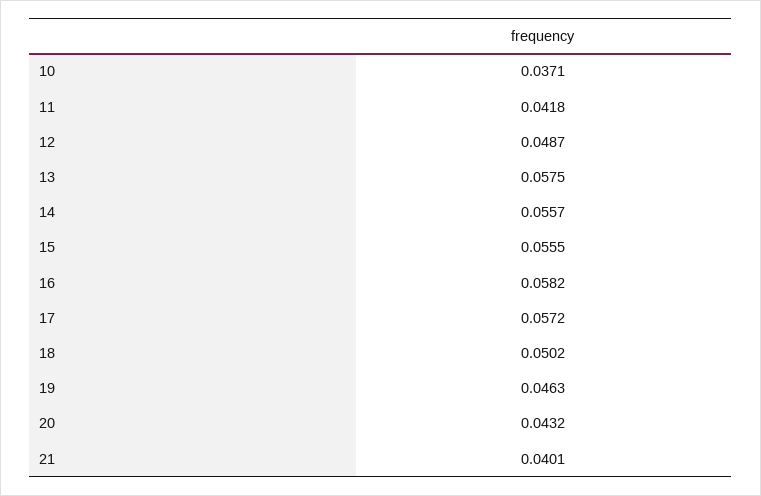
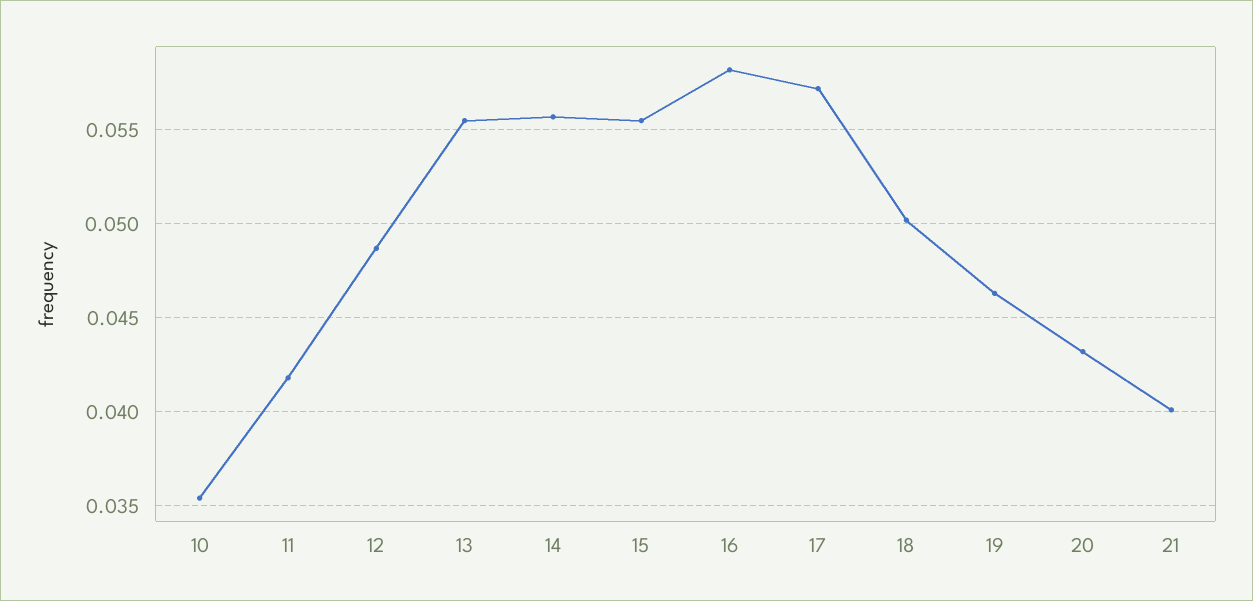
10: 0.0371 -> 0.0355
13: 0.0575 -> 0.0555

